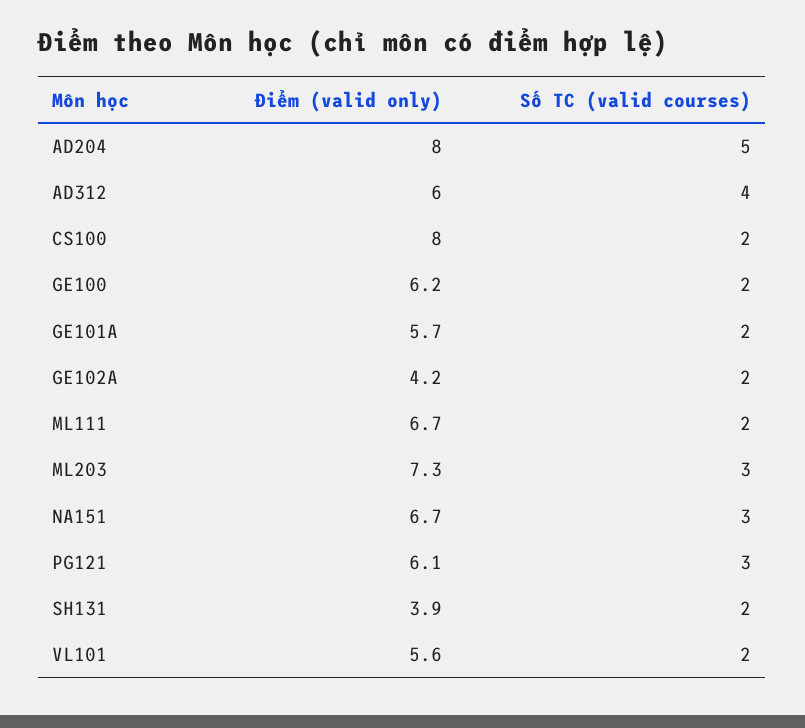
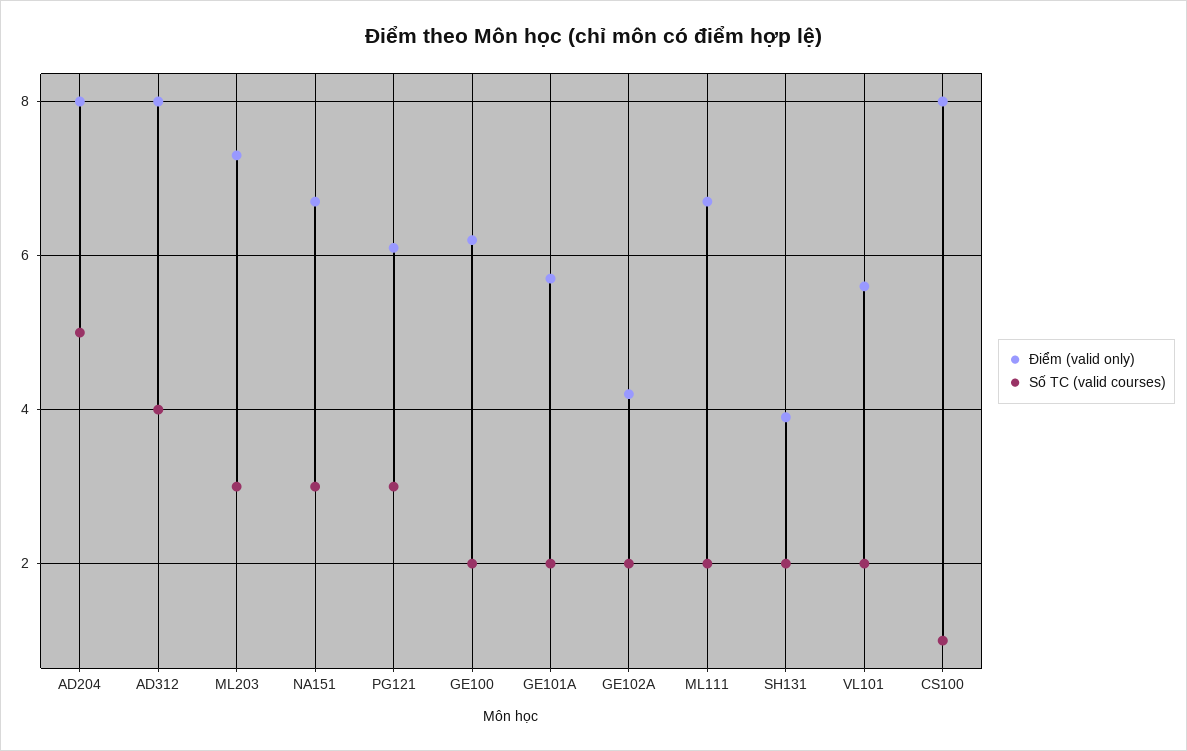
Điểm (valid only), AD312: 6 -> 8
Số TC (valid courses), CS100: 2 -> 1

